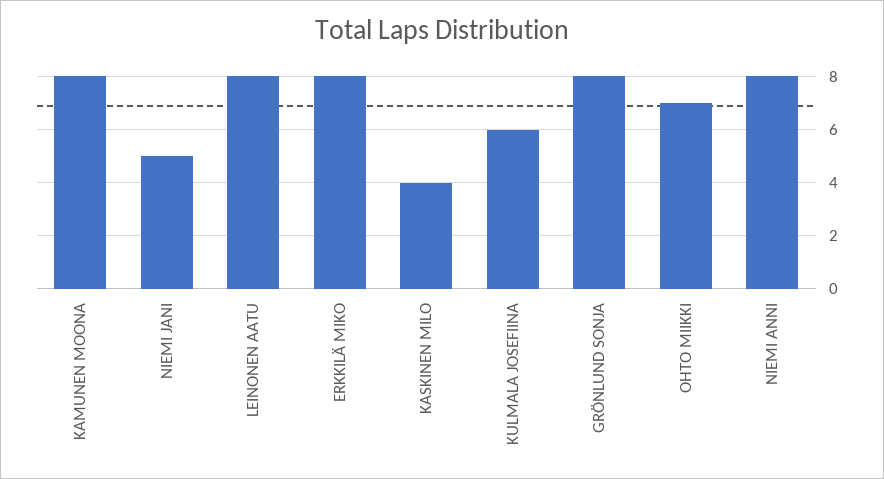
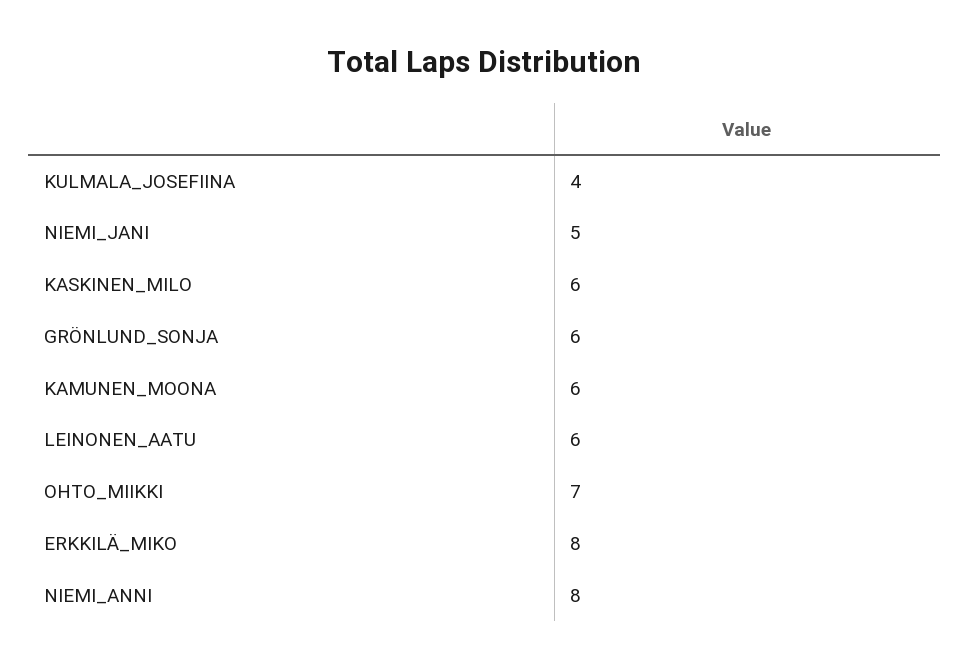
KAMUNEN MOONA: 8 -> 6
LEINONEN AATU: 8 -> 6
KASKINEN MILO: 4 -> 6
KULMALA JOSEFIINA: 6 -> 4
GRÖNLUND SONJA: 8 -> 6

